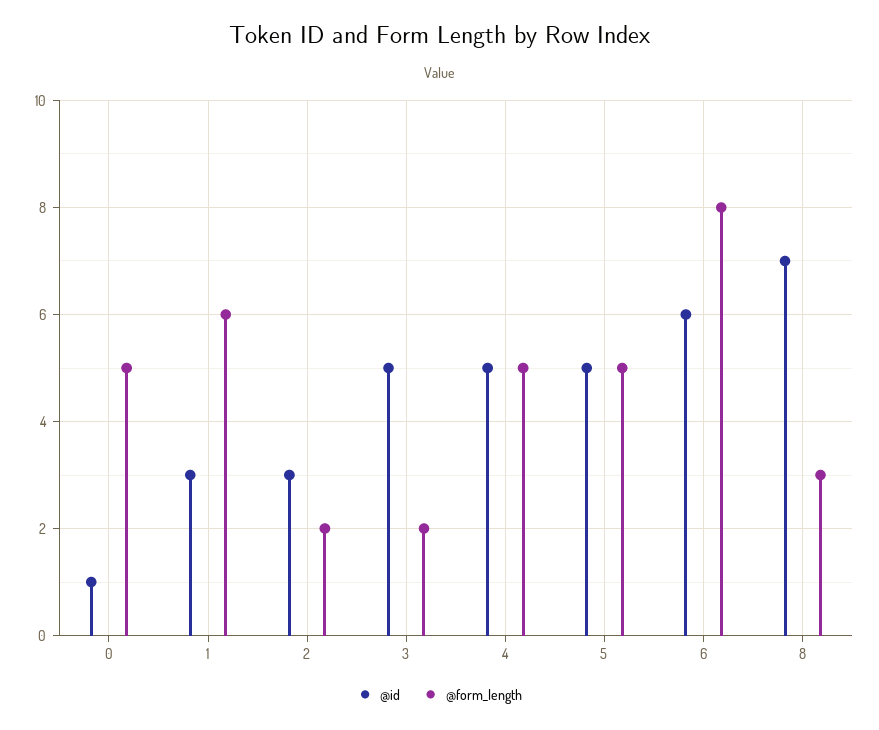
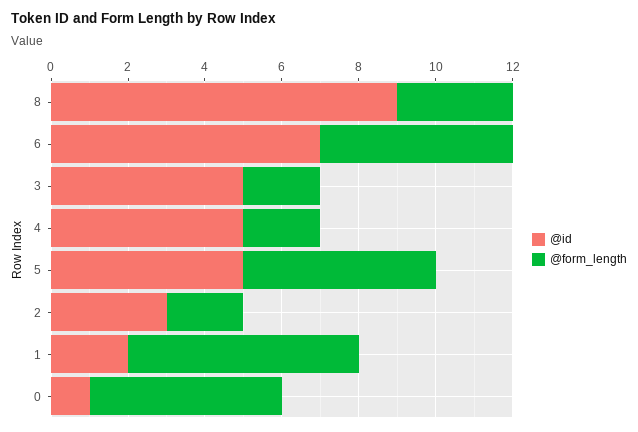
@id, 1: 3 -> 2
@form_length, 4: 5 -> 2
@id, 6: 6 -> 7
@form_length, 6: 8 -> 5
@id, 8: 7 -> 9

